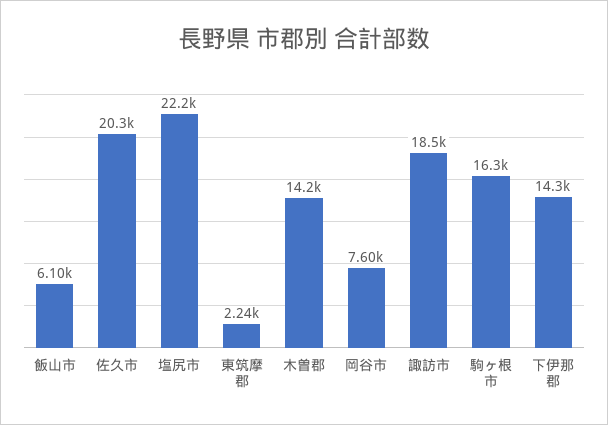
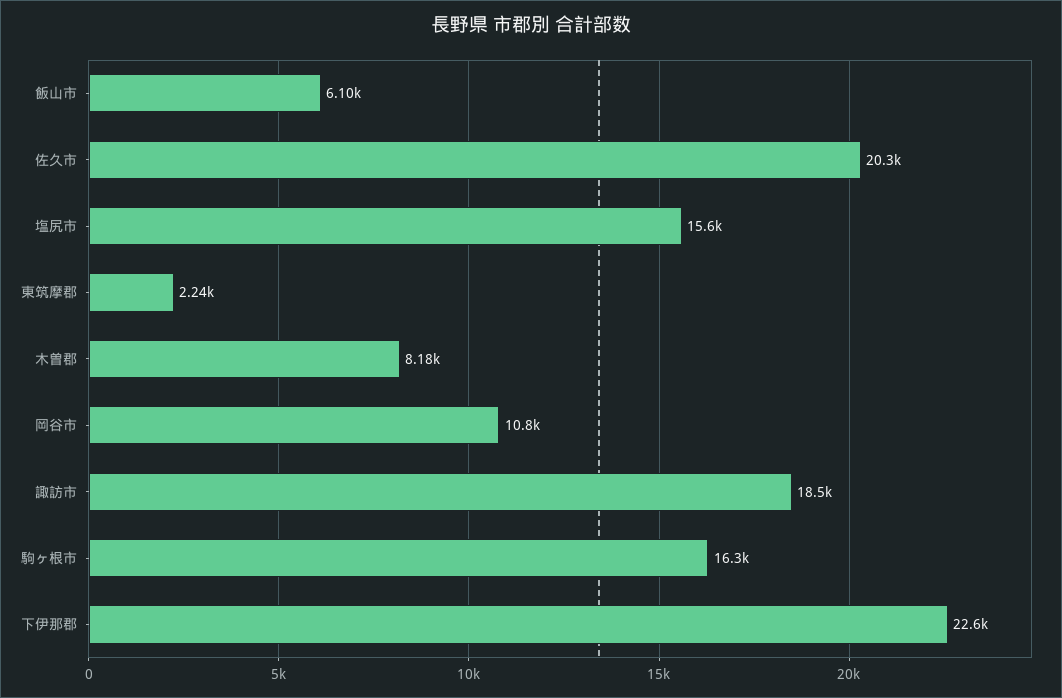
塩尻市: 22200 -> 15600
木曽郡: 14200 -> 8180
岡谷市: 7600 -> 10800
下伊那郡: 14300 -> 22600

